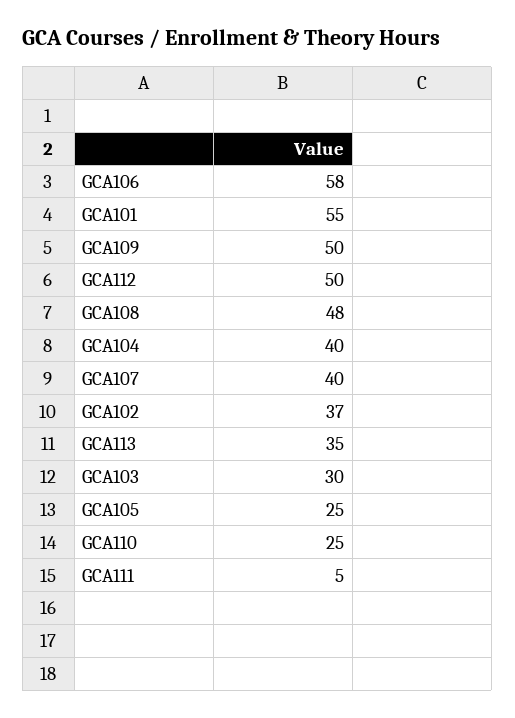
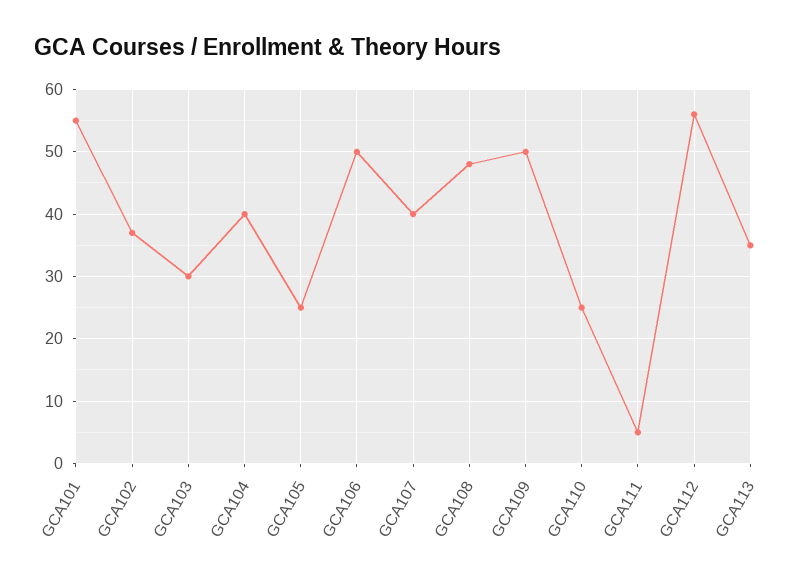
GCA106: 58 -> 50
GCA112: 50 -> 56

